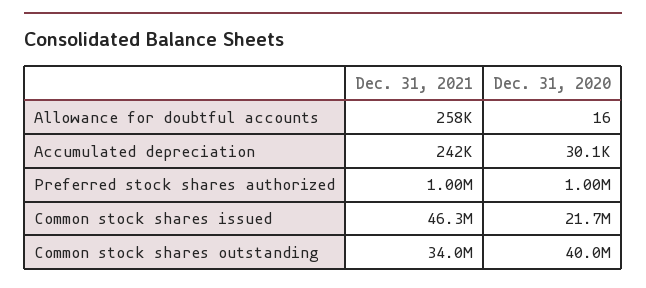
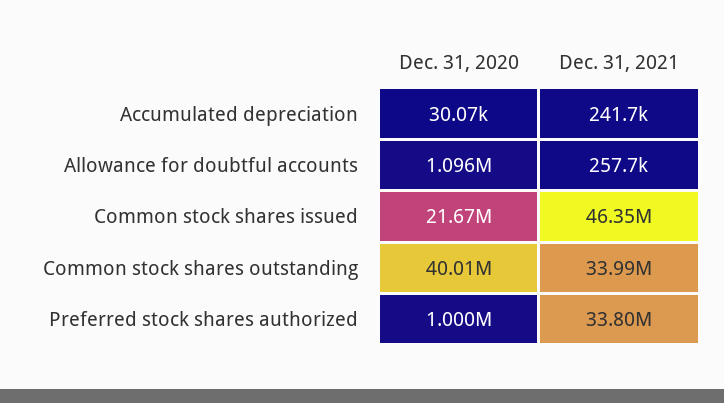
Dec. 31, 2020, Allowance for doubtful accounts: 16 -> 1096000
Dec. 31, 2021, Preferred stock shares authorized: 1000000 -> 33800000

